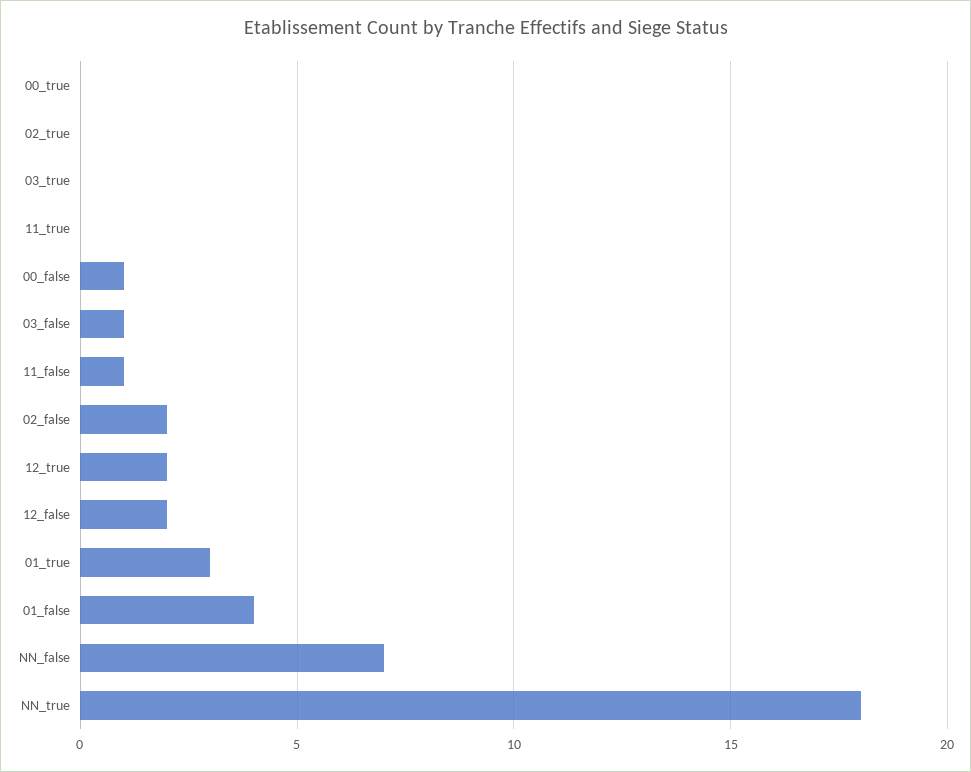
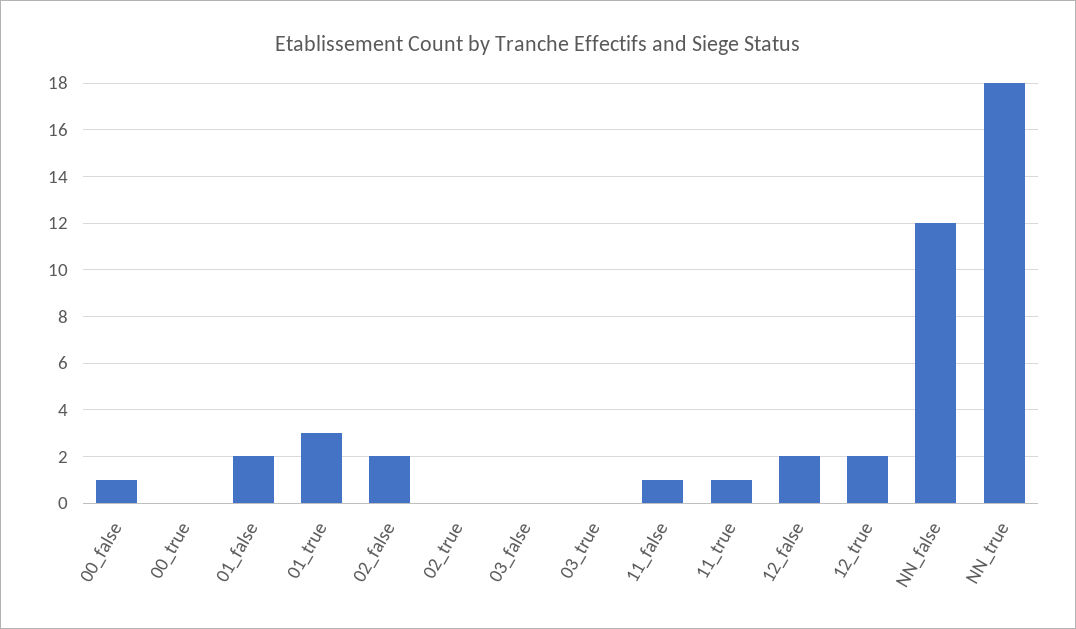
11_true: 0 -> 1
03_false: 1 -> 0
01_false: 4 -> 2
NN_false: 7 -> 12

